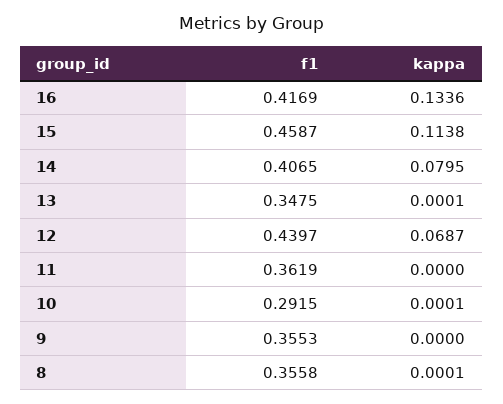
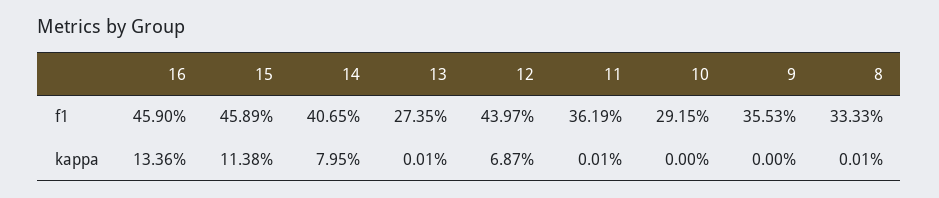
f1, 16: 0.4169 -> 0.459
f1, 15: 0.4587 -> 0.4589
f1, 13: 0.3475 -> 0.2735
kappa, 11: 0 -> 0.0001
kappa, 10: 0.0001 -> 0
f1, 8: 0.3558 -> 0.3333

